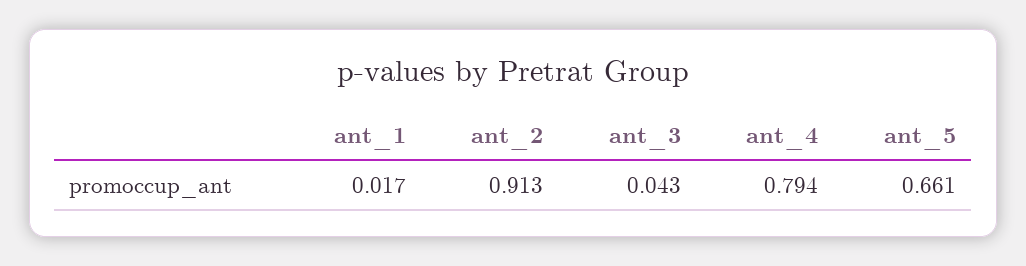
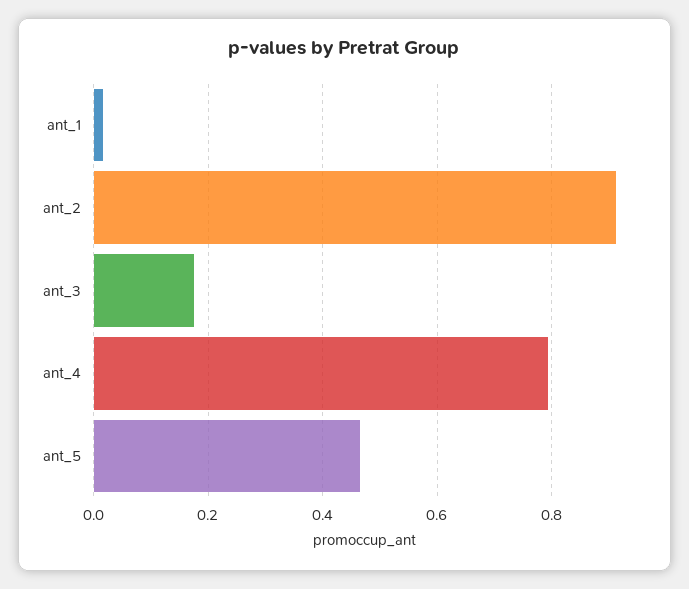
ant_3: 0.043 -> 0.18
ant_5: 0.661 -> 0.46

